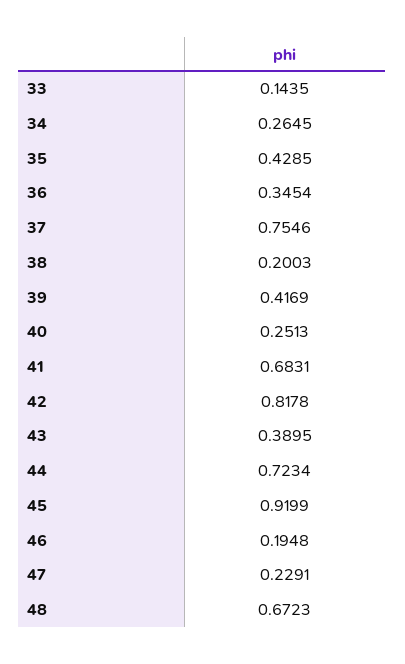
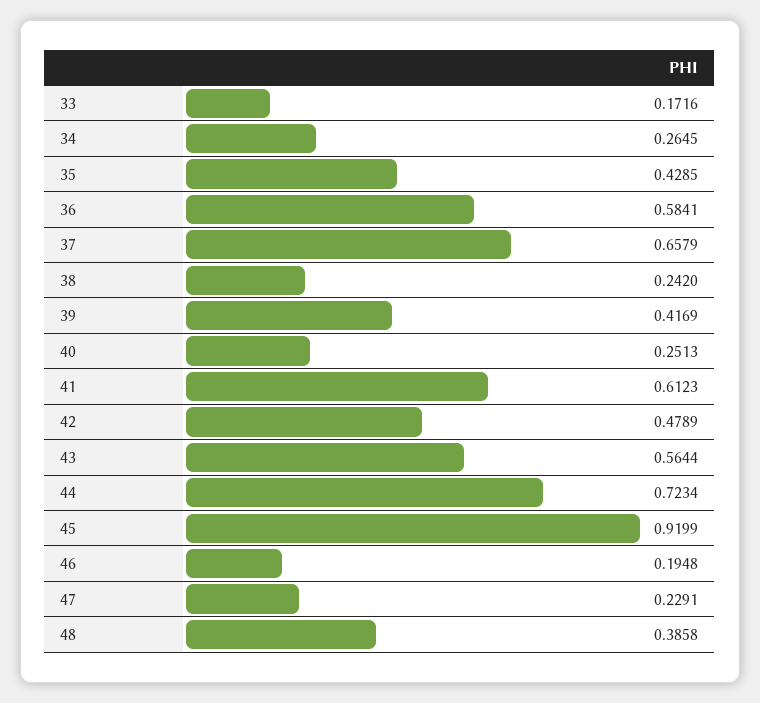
33: 0.1435 -> 0.1716
36: 0.3454 -> 0.5841
37: 0.7546 -> 0.6579
38: 0.2003 -> 0.242
41: 0.6831 -> 0.6123
42: 0.8178 -> 0.4789
43: 0.3895 -> 0.5644
48: 0.6723 -> 0.3858

